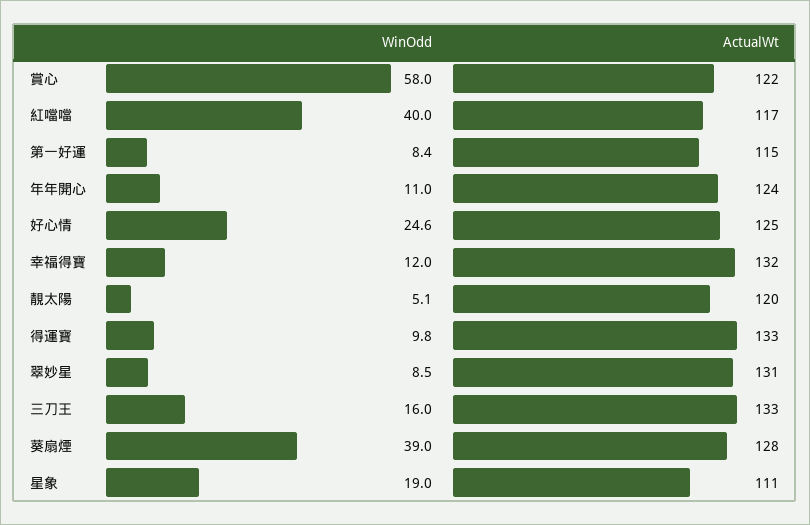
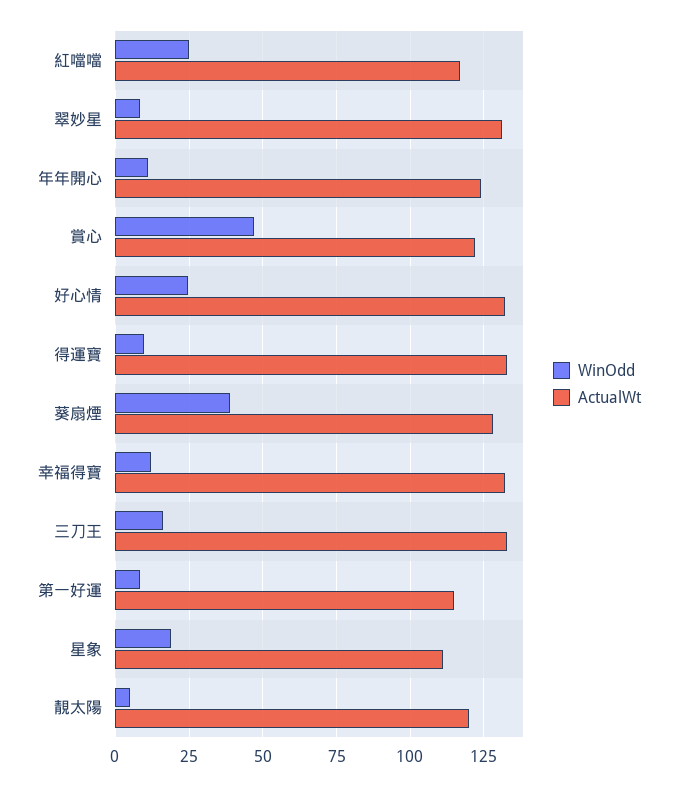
WinOdd, 賞心: 58 -> 47.5
WinOdd, 紅噹噹: 40 -> 25
ActualWt, 好心情: 125 -> 132.5

